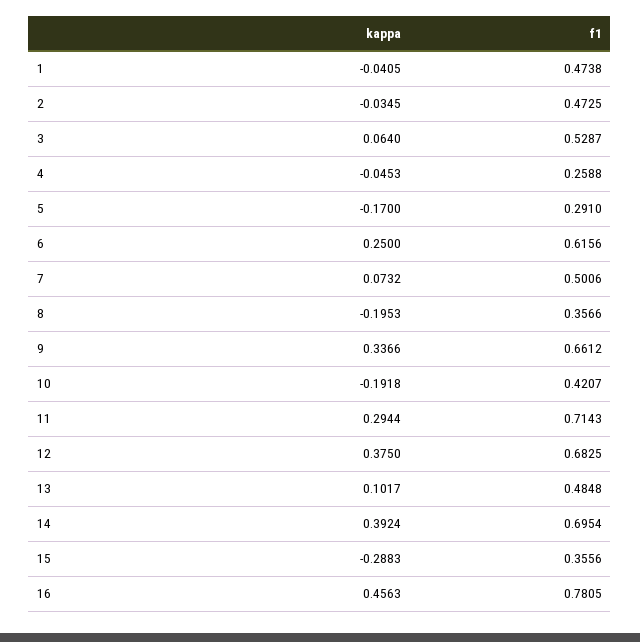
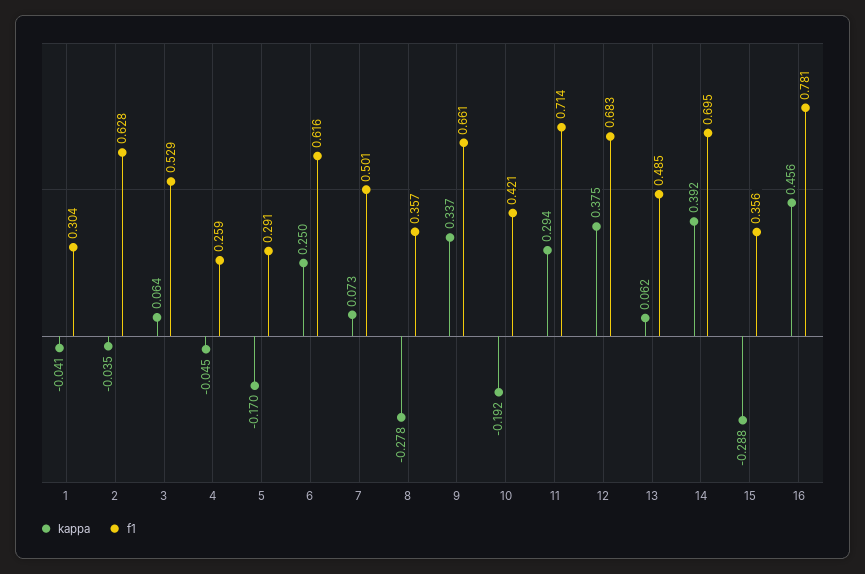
f1, 1: 0.4738 -> 0.304
f1, 2: 0.4725 -> 0.628
kappa, 8: -0.1953 -> -0.278
kappa, 13: 0.1017 -> 0.062

